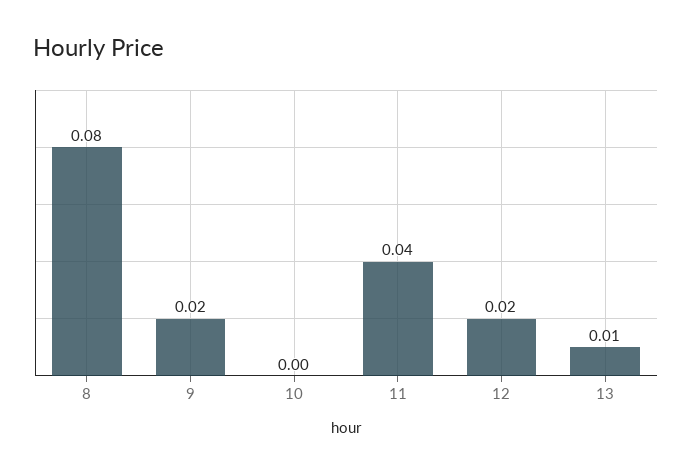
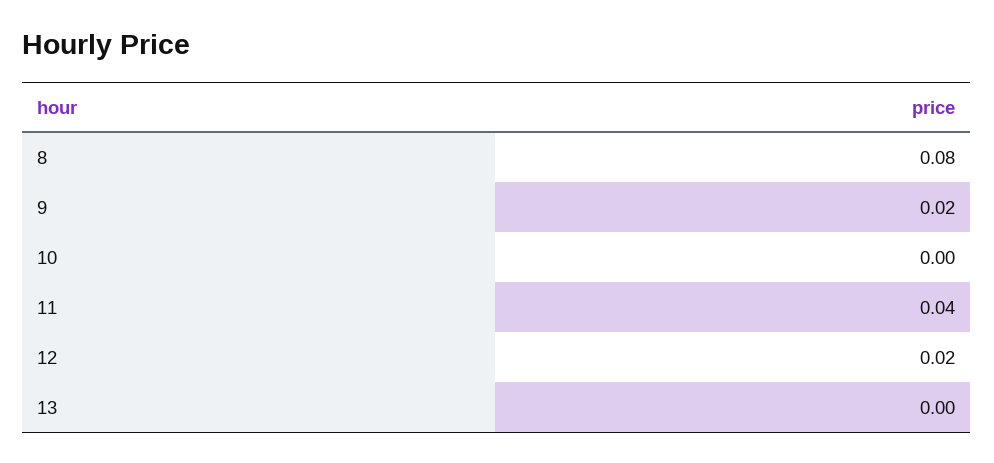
13: 0.01 -> 0

